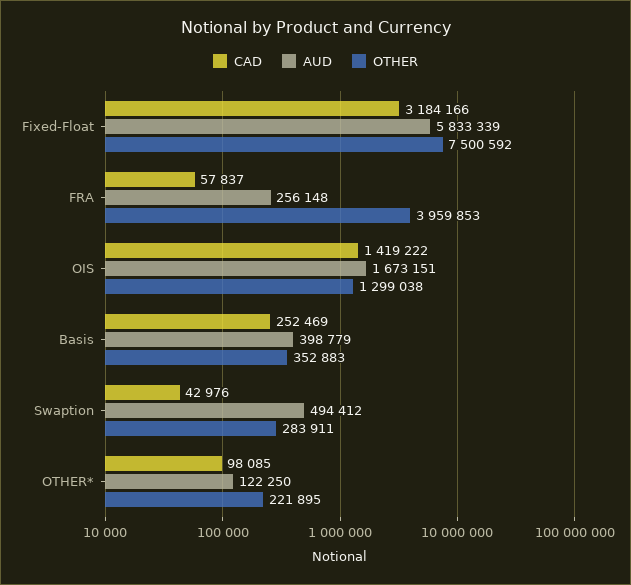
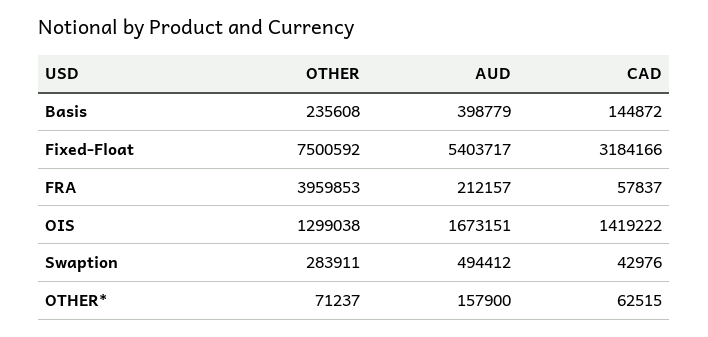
AUD, Fixed-Float: 5833339 -> 5403717
AUD, FRA: 256148 -> 212157
CAD, Basis: 252469 -> 144872
OTHER, Basis: 352883 -> 235608
CAD, OTHER*: 98085 -> 62515
AUD, OTHER*: 122250 -> 157900
OTHER, OTHER*: 221895 -> 71237

